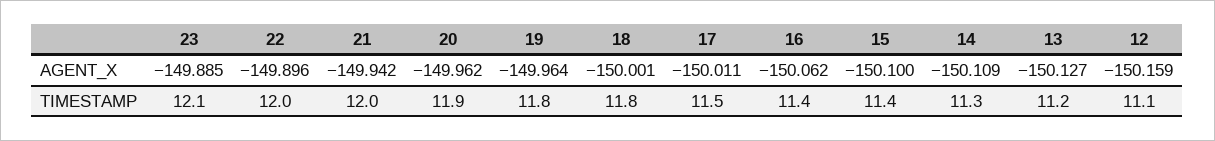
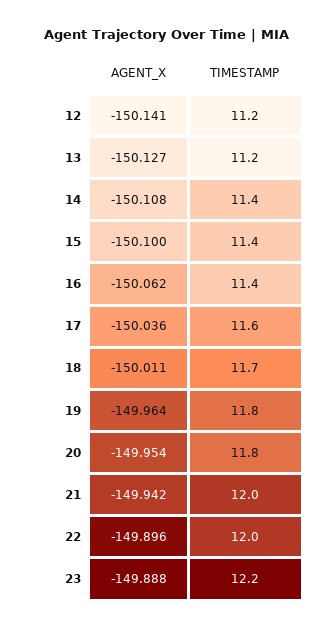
23, AGENT_X: -149.885 -> -149.888
20, AGENT_X: -149.962 -> -149.954
18, AGENT_X: -150.001 -> -150.011
17, AGENT_X: -150.011 -> -150.036
14, AGENT_X: -150.109 -> -150.108
12, AGENT_X: -150.159 -> -150.141
23, TIMESTAMP: 12.1 -> 12.2
20, TIMESTAMP: 11.9 -> 11.8
18, TIMESTAMP: 11.8 -> 11.7
17, TIMESTAMP: 11.5 -> 11.6
14, TIMESTAMP: 11.3 -> 11.4
12, TIMESTAMP: 11.1 -> 11.2

